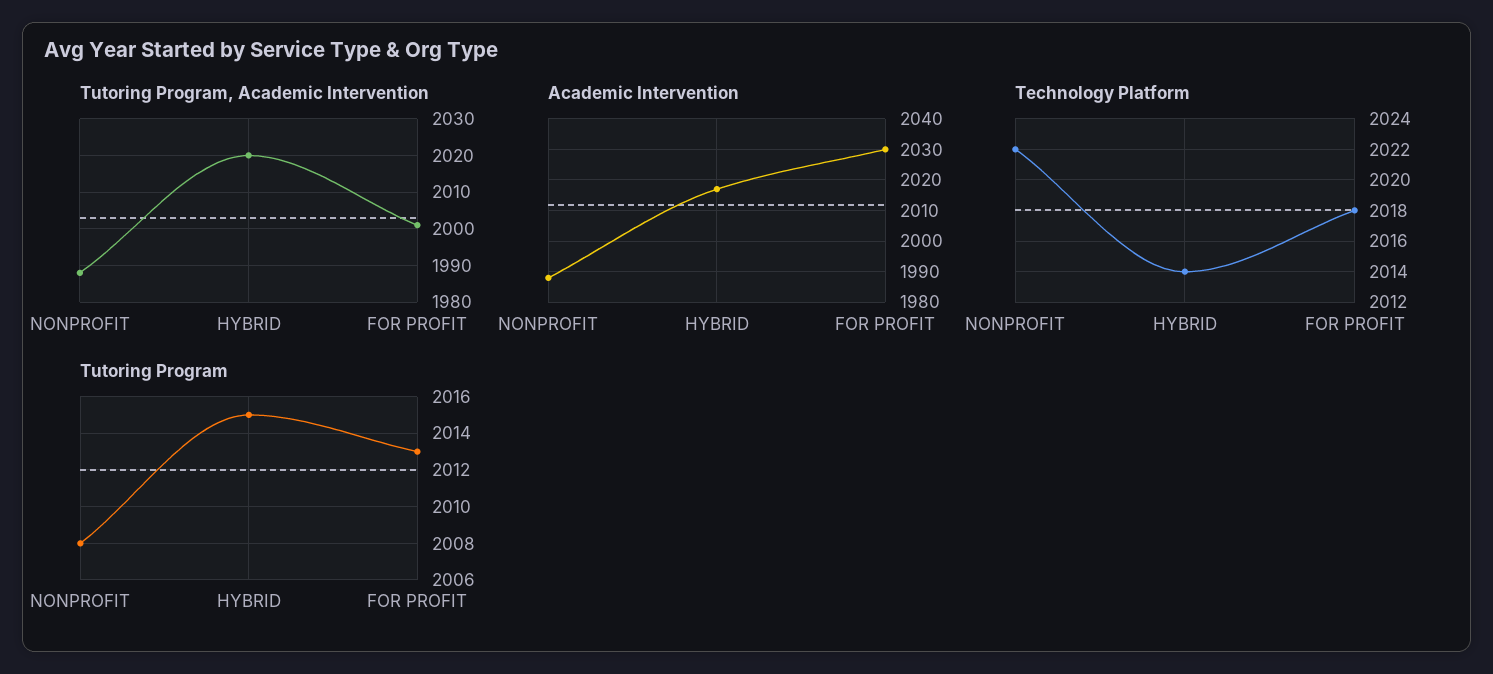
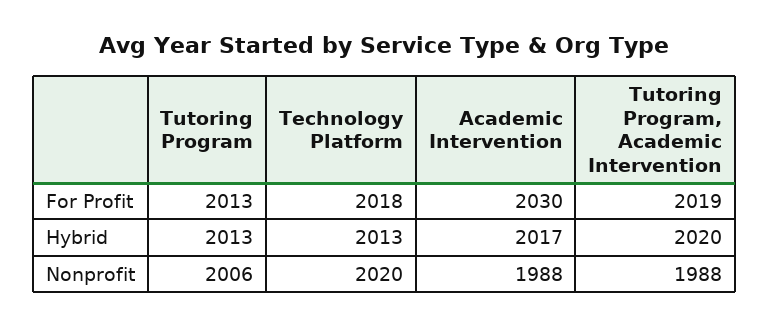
Tutoring Program, Academic Intervention, FOR PROFIT: 2000 -> 2019
Technology Platform, NONPROFIT: 2022 -> 2020
Technology Platform, HYBRID: 2014 -> 2013
Tutoring Program, NONPROFIT: 2008 -> 2006
Tutoring Program, HYBRID: 2015 -> 2013

